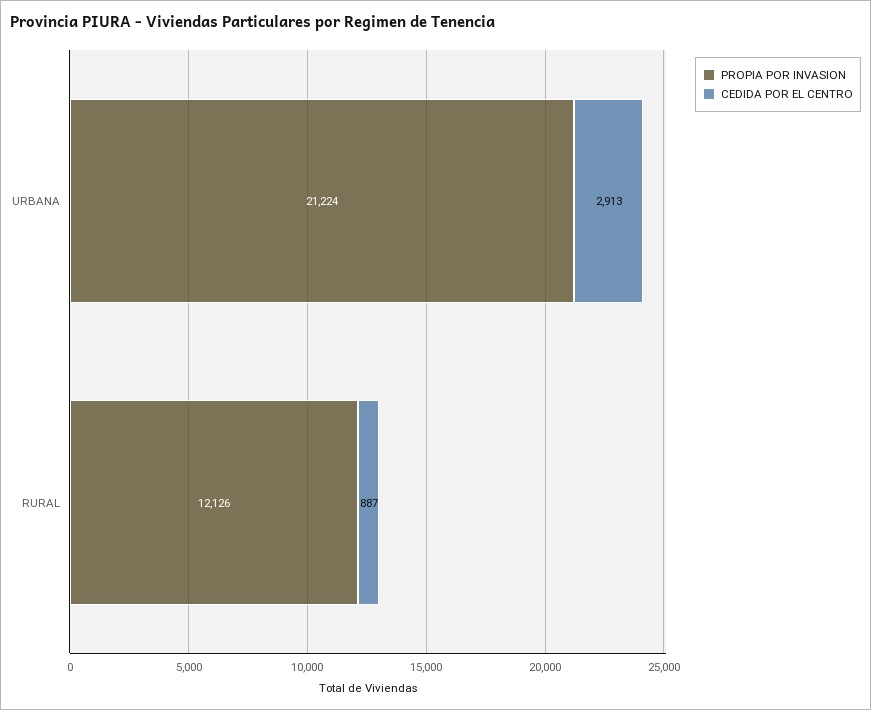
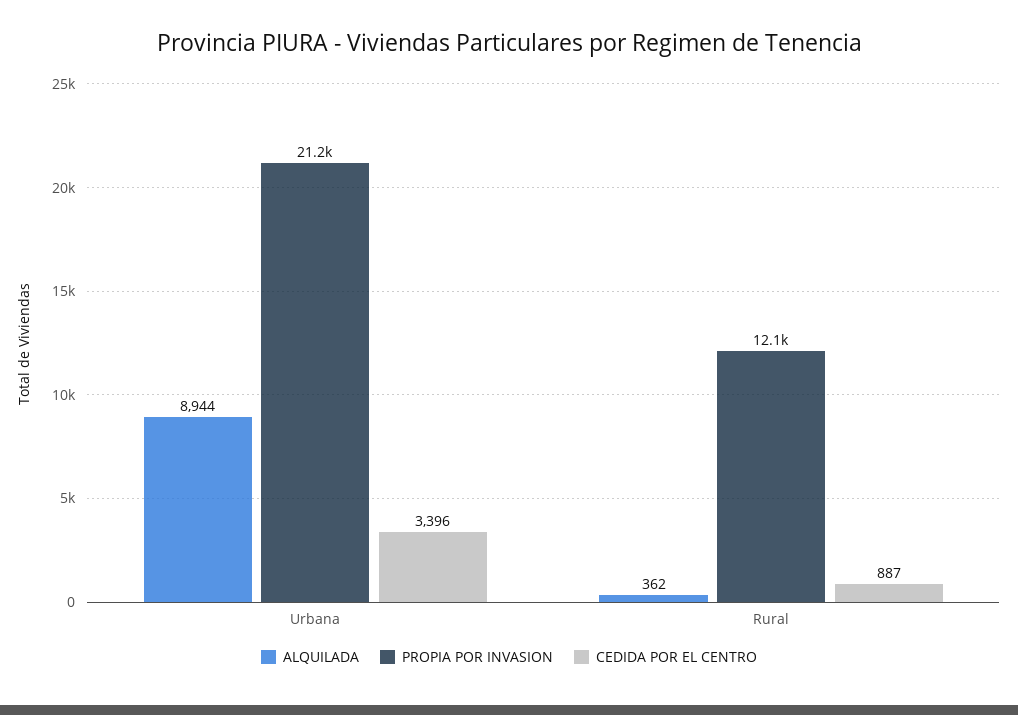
CEDIDA POR EL CENTRO, URBANA: 2913 -> 3396
ALQUILADA, URBANA: none -> 8944
ALQUILADA, RURAL: none -> 362

